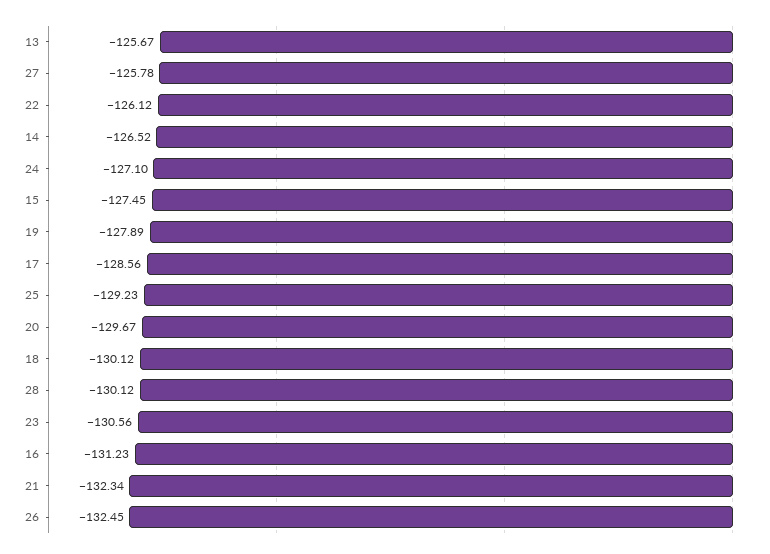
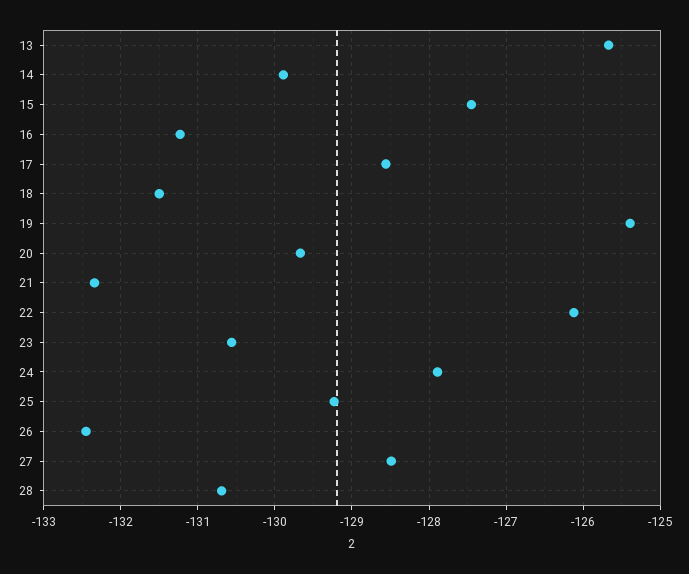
27: -125.78 -> -128.5
14: -126.52 -> -129.9
24: -127.1 -> -127.9
19: -127.89 -> -125.4
18: -130.12 -> -131.5
28: -130.12 -> -130.7

